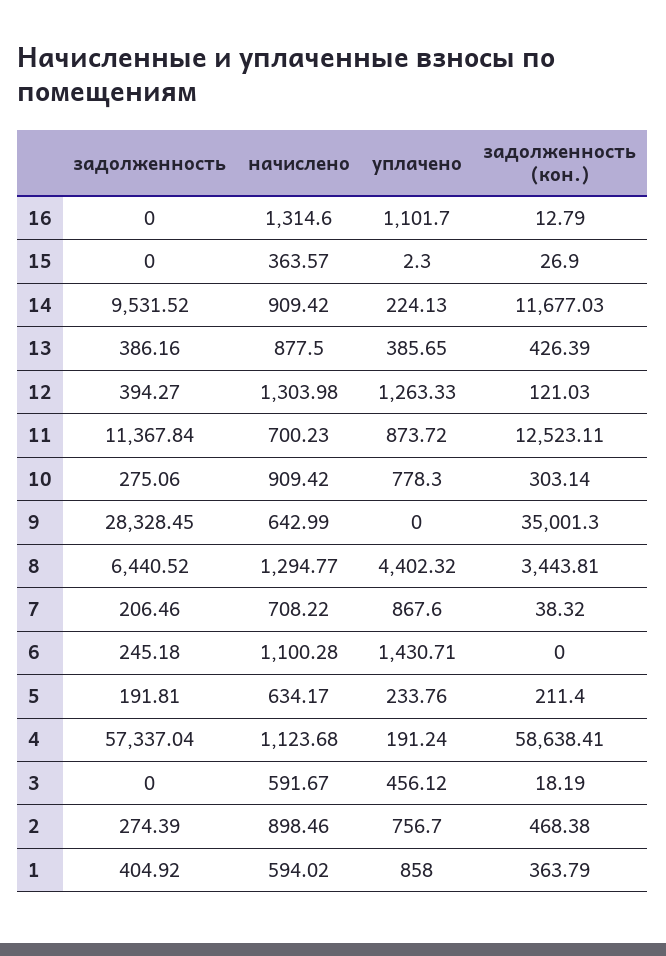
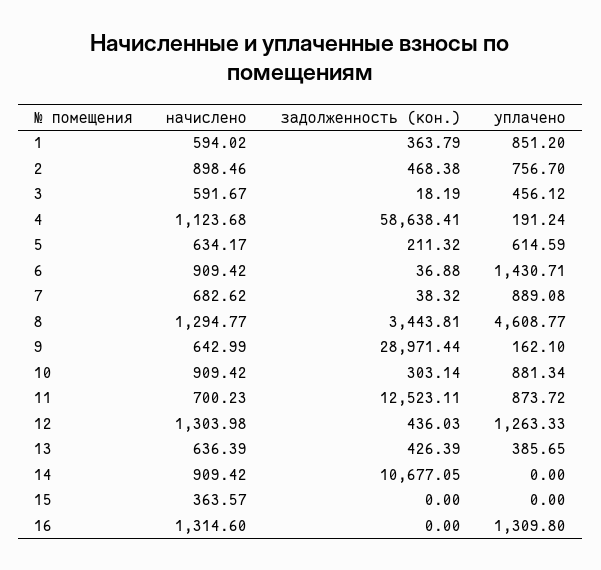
задолженность, 16: 0 -> none
уплачено, 16: 1101.7 -> 1309.8
задолженность (кон.), 16: 12.79 -> 0
задолженность, 15: 0 -> none
уплачено, 15: 2.3 -> 0
задолженность (кон.), 15: 26.9 -> 0
задолженность, 14: 9531.52 -> none
уплачено, 14: 224.13 -> 0
задолженность (кон.), 14: 11677.03 -> 10677.05
задолженность, 13: 386.16 -> none
начислено, 13: 877.5 -> 636.39
задолженность, 12: 394.27 -> none
задолженность (кон.), 12: 121.03 -> 436.03
задолженность, 11: 11367.84 -> none
задолженность, 10: 275.06 -> none
уплачено, 10: 778.3 -> 881.34
задолженность, 9: 28328.45 -> none
уплачено, 9: 0 -> 162.1
задолженность (кон.), 9: 35001.3 -> 28971.44
задолженность, 8: 6440.52 -> none
уплачено, 8: 4402.32 -> 4608.77
задолженность, 7: 206.46 -> none
начислено, 7: 708.22 -> 682.62
уплачено, 7: 867.6 -> 889.08
задолженность, 6: 245.18 -> none
начислено, 6: 1100.28 -> 909.42
задолженность (кон.), 6: 0 -> 36.88
задолженность, 5: 191.81 -> none
уплачено, 5: 233.76 -> 614.59
задолженность (кон.), 5: 211.4 -> 211.32
задолженность, 4: 57337.04 -> none
задолженность, 3: 0 -> none
задолженность, 2: 274.39 -> none
задолженность, 1: 404.92 -> none
уплачено, 1: 858 -> 851.2

